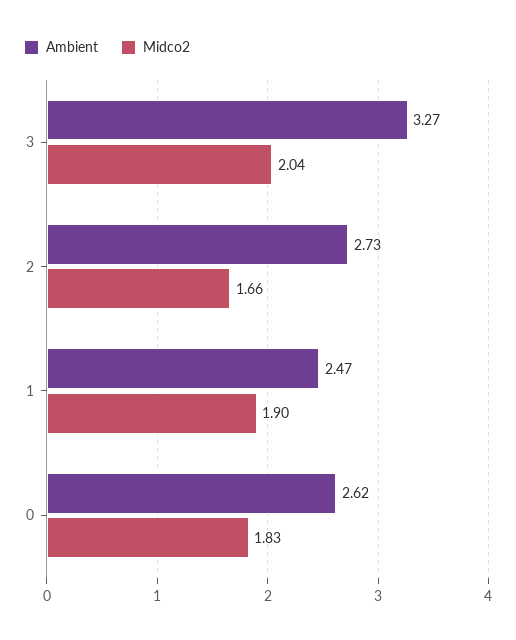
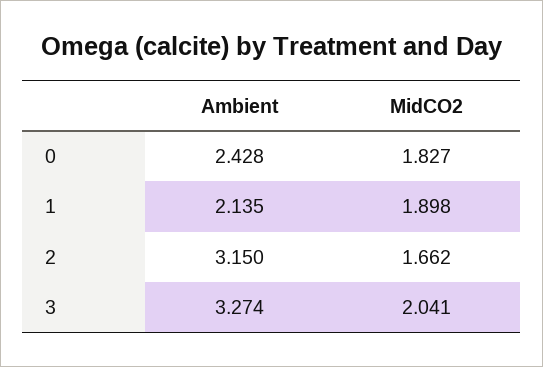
Ambient, 2: 2.73 -> 3.15
Ambient, 1: 2.47 -> 2.135
Ambient, 0: 2.62 -> 2.428

